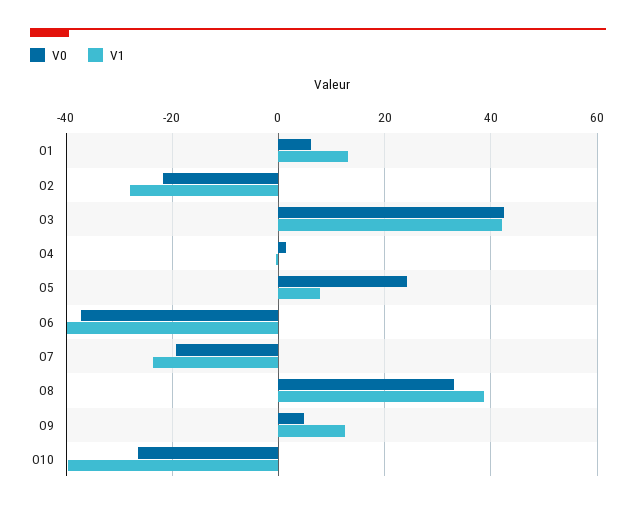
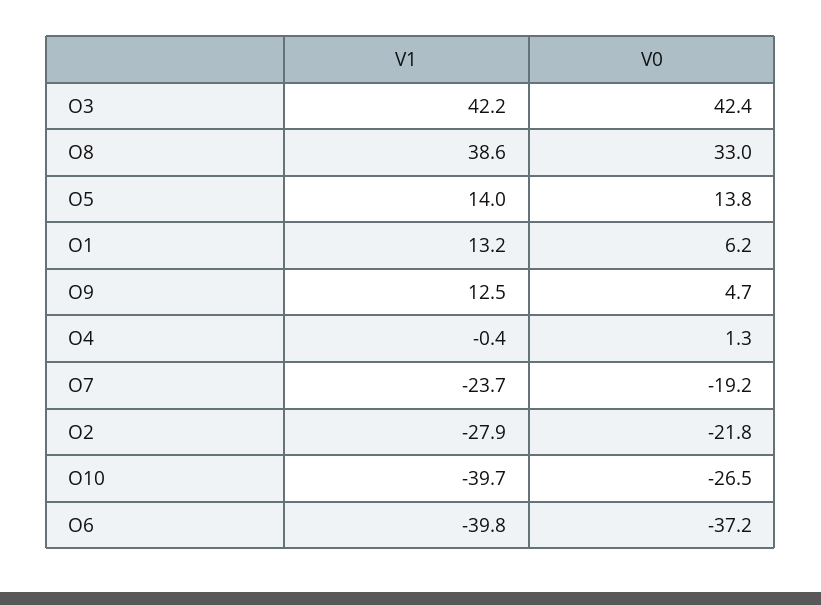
V0, O5: 24 -> 13.8
V1, O5: 8 -> 14

